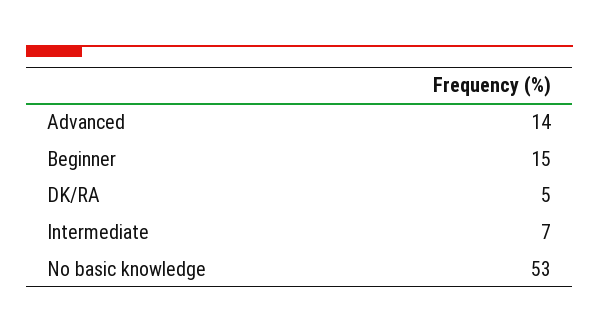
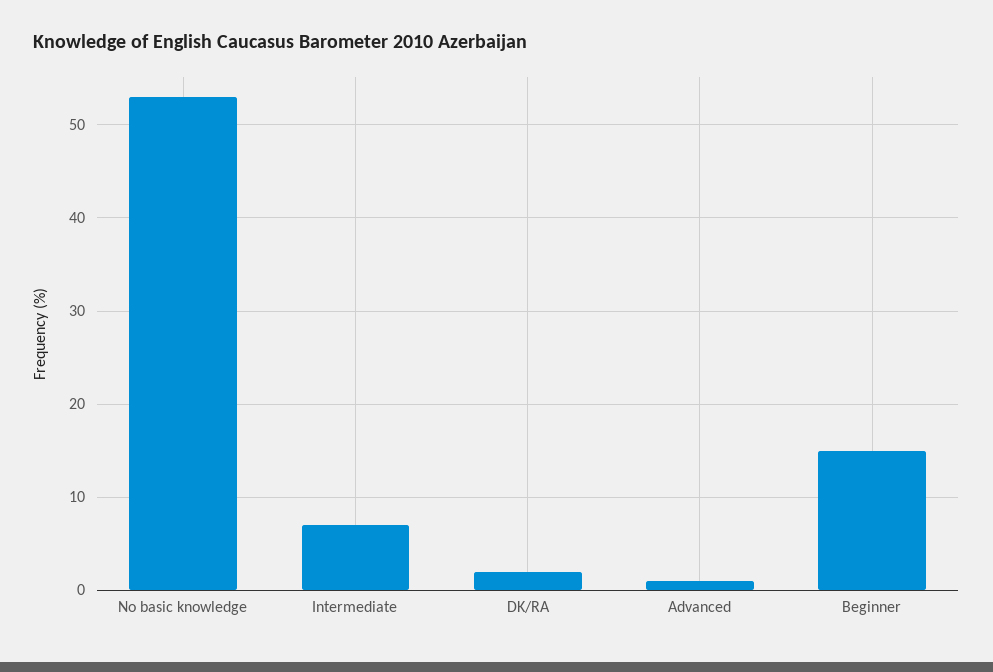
Advanced: 14 -> 1
DK/RA: 5 -> 2

